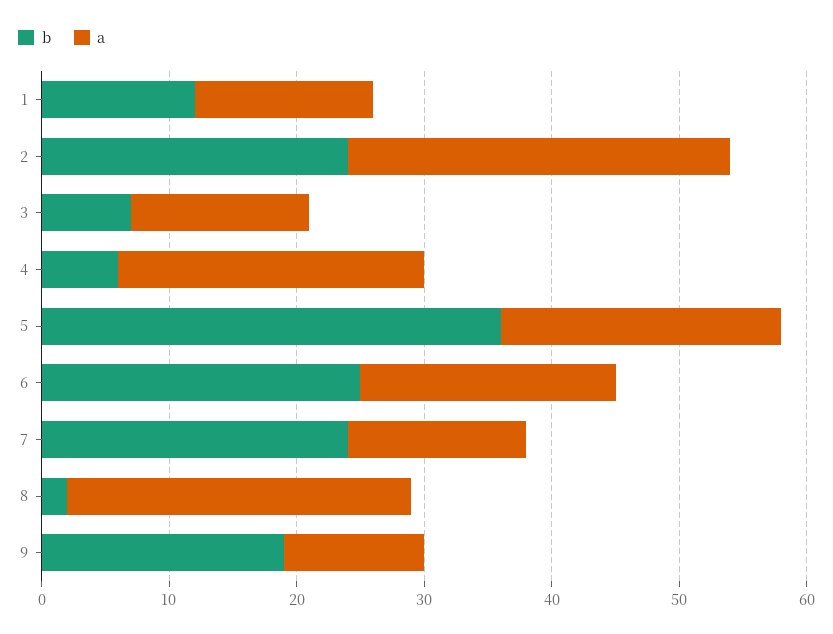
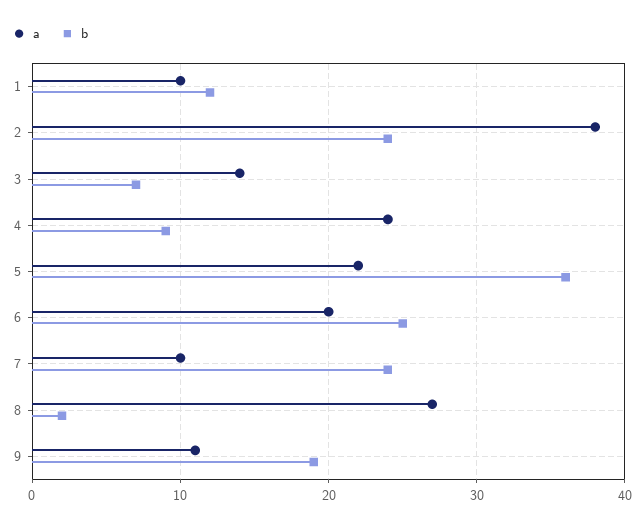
a, 1: 14 -> 10
a, 2: 30 -> 38
b, 4: 6 -> 9
a, 7: 14 -> 10

